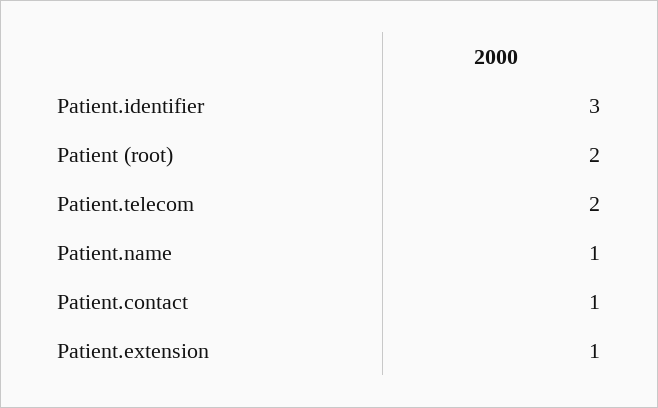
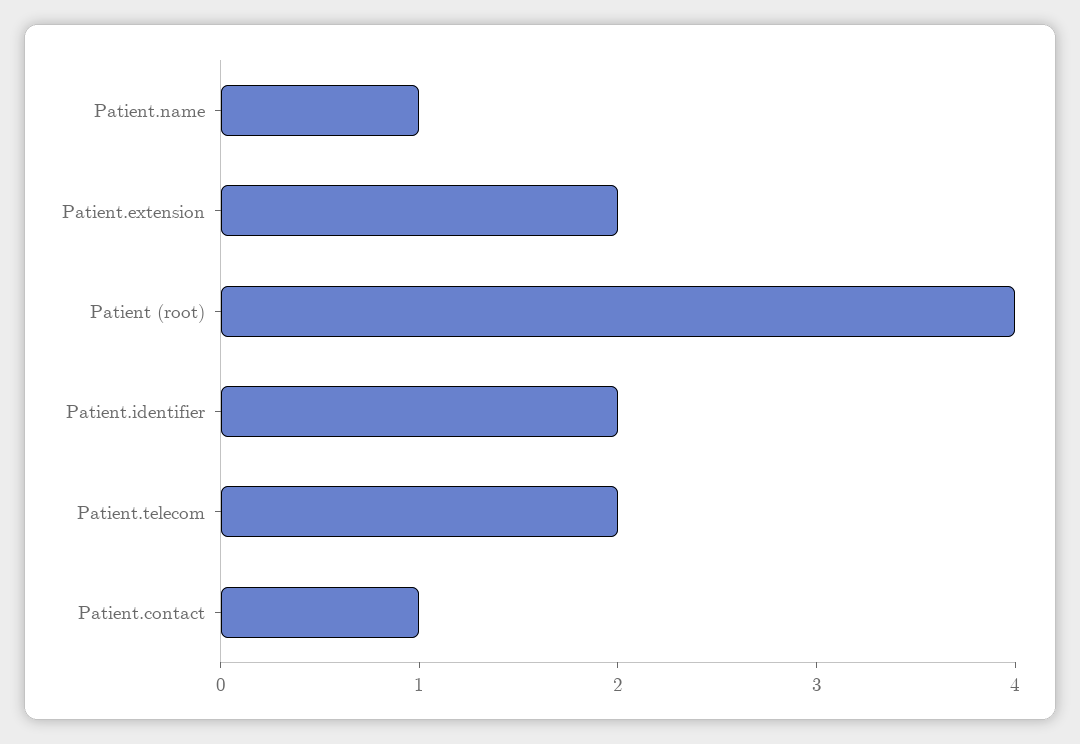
Patient.identifier: 3 -> 2
Patient (root): 2 -> 4
Patient.extension: 1 -> 2

